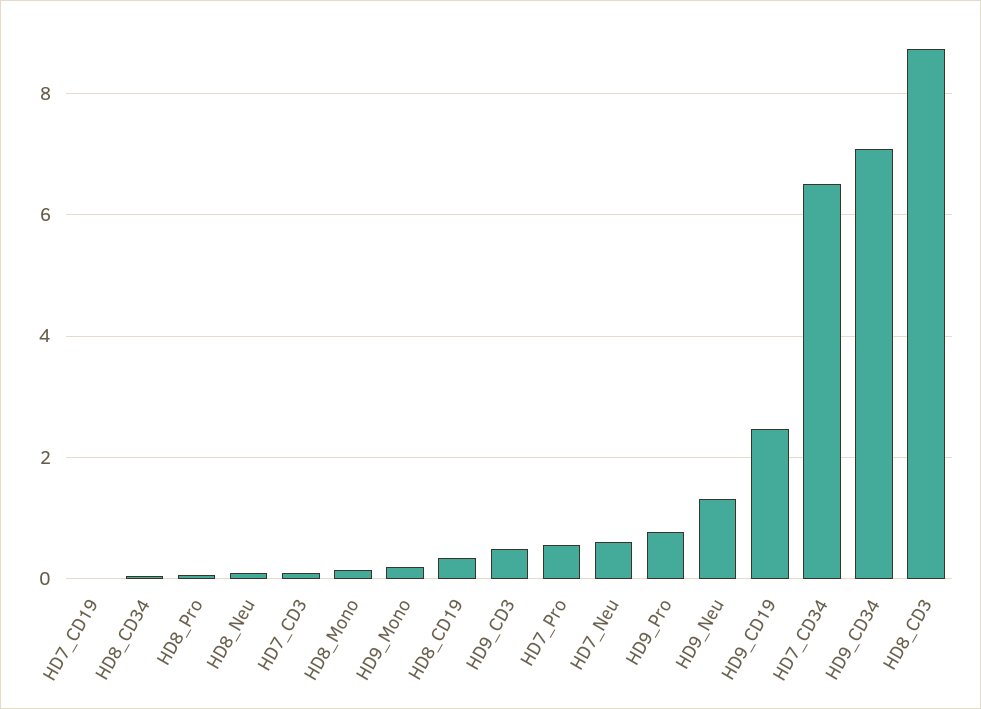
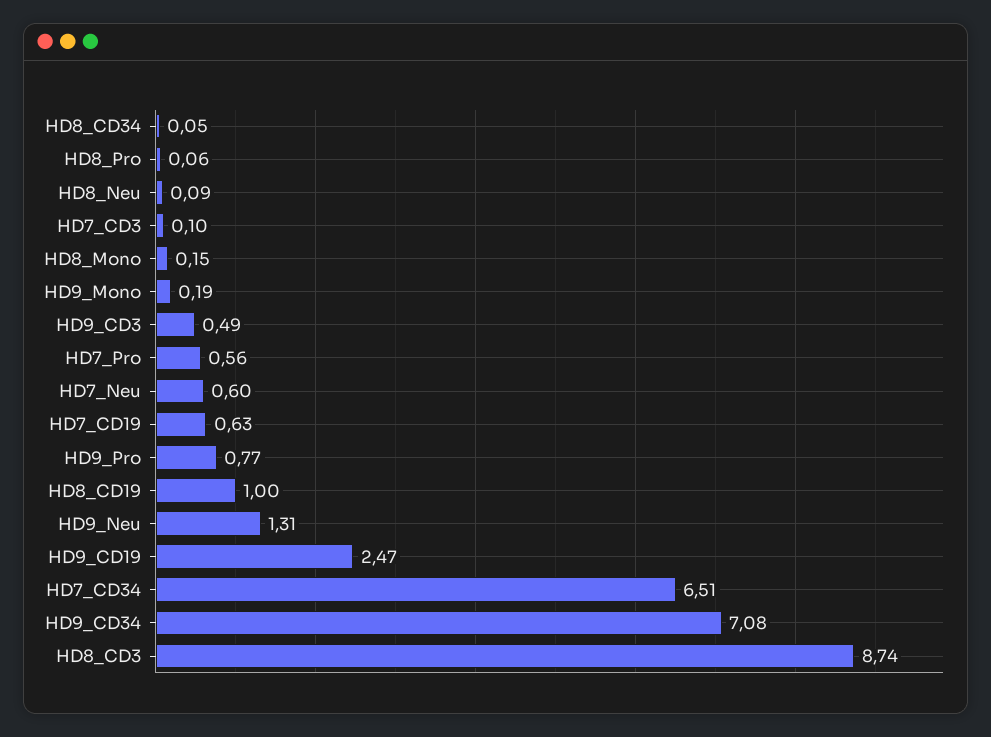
HD7_CD19: 0 -> 0.63
HD8_CD19: 0.4 -> 1

